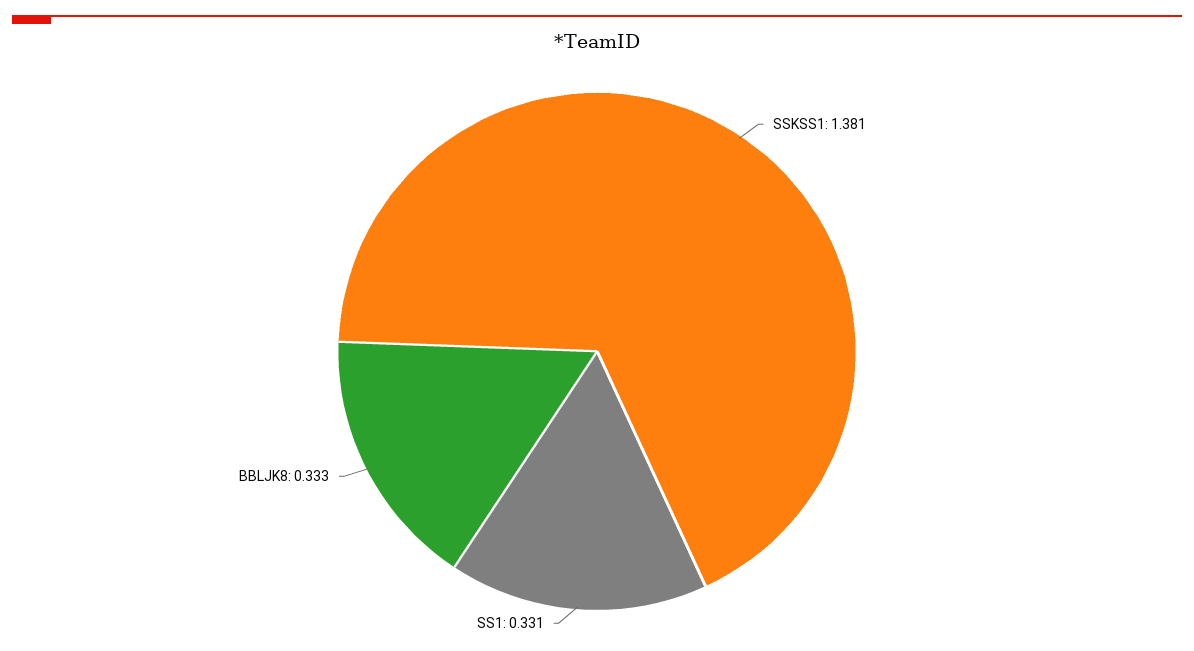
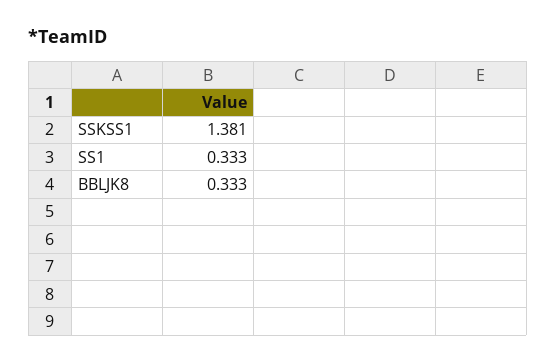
SS1: 0.331 -> 0.333

